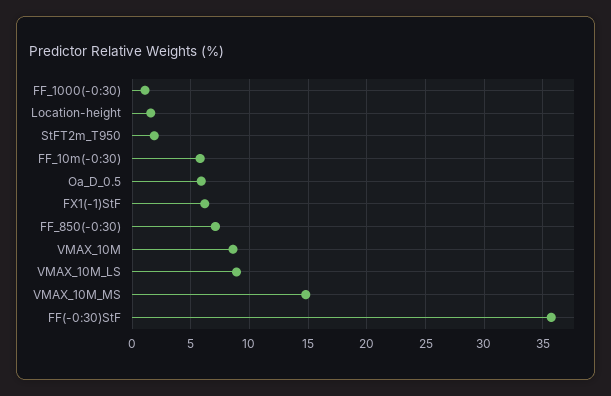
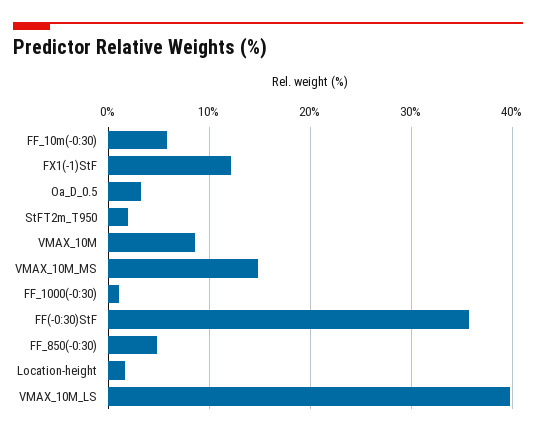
Oa_D_0.5: 6 -> 3
FX1(-1)StF: 6 -> 12
FF_850(-0:30): 7 -> 5
VMAX_10M_LS: 9 -> 40

